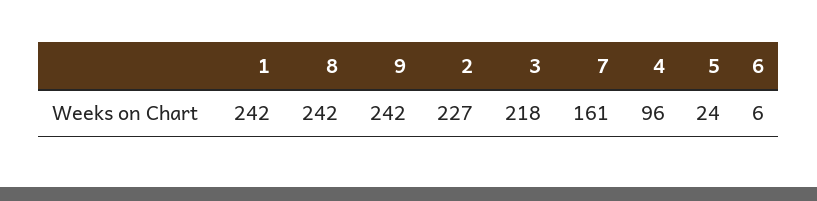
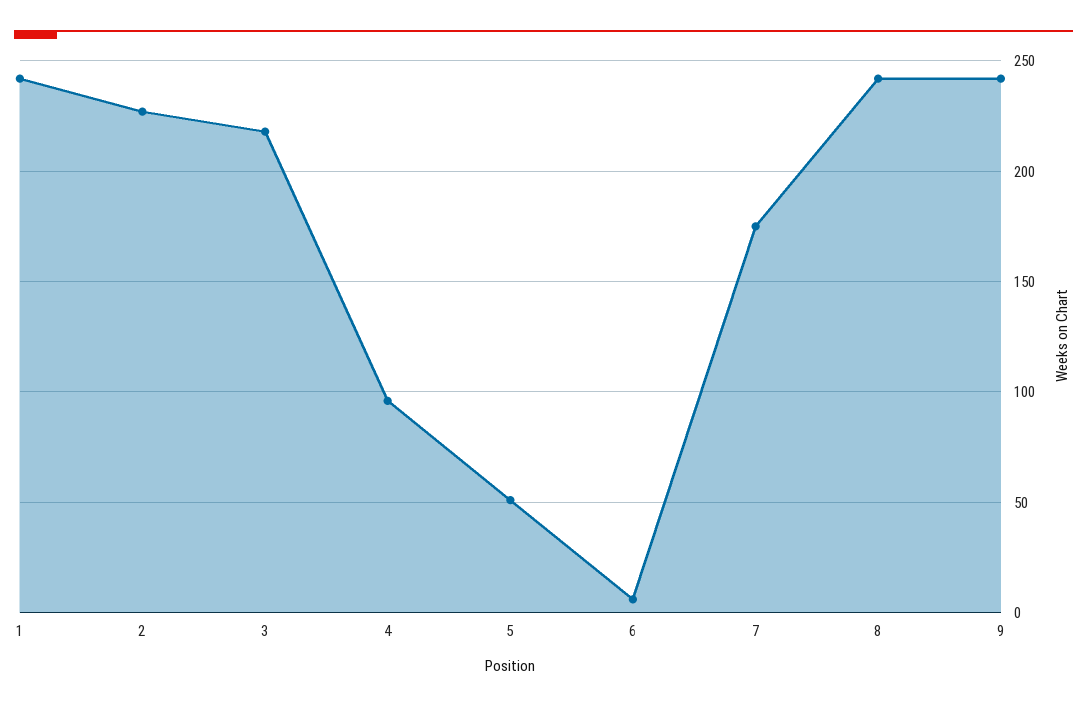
7: 161 -> 175
5: 24 -> 50

